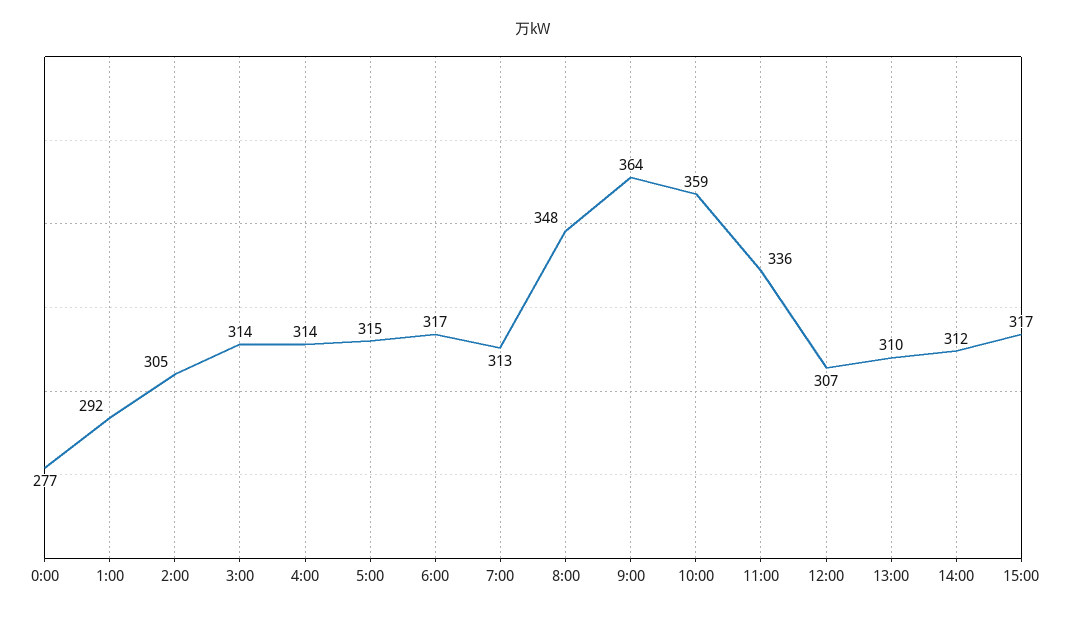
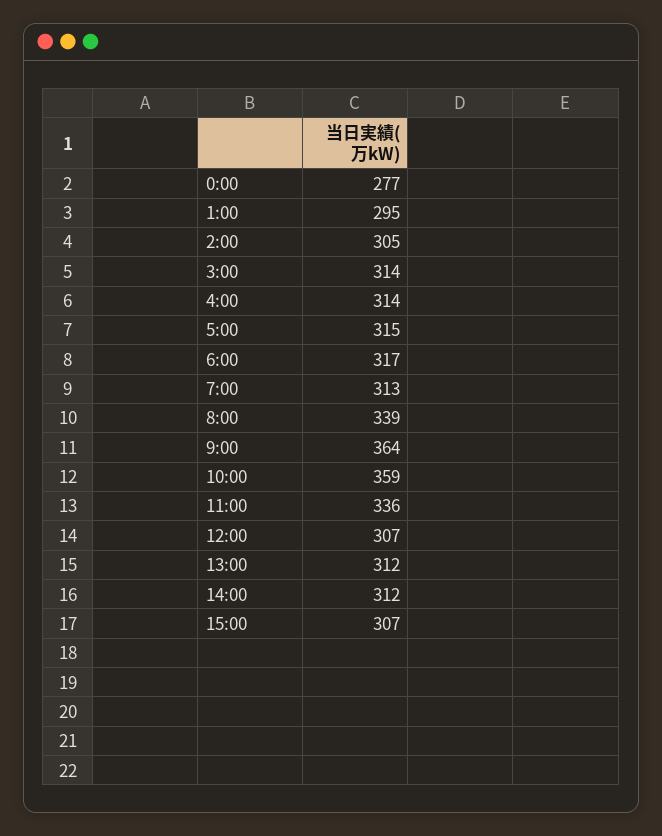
1:00: 292 -> 295
8:00: 348 -> 339
13:00: 310 -> 312
15:00: 317 -> 307

